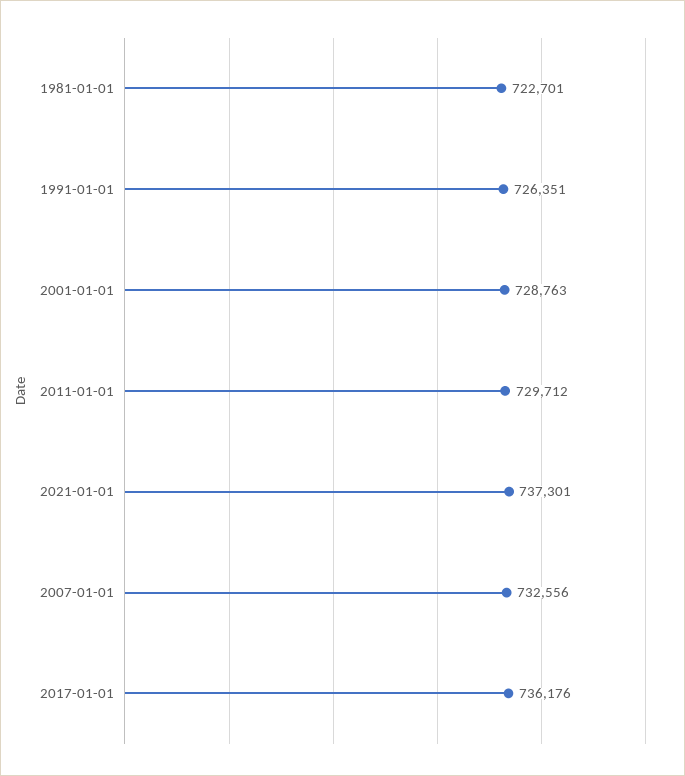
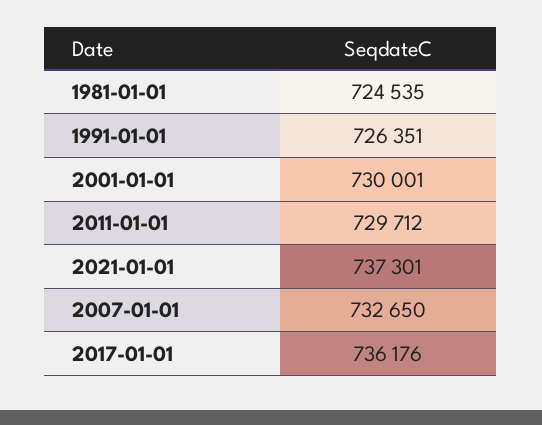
1981-01-01: 722701 -> 724535
2001-01-01: 728763 -> 730001
2007-01-01: 732556 -> 732650

